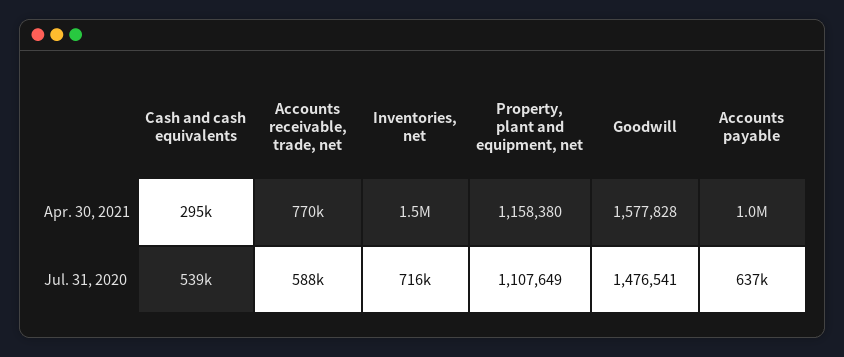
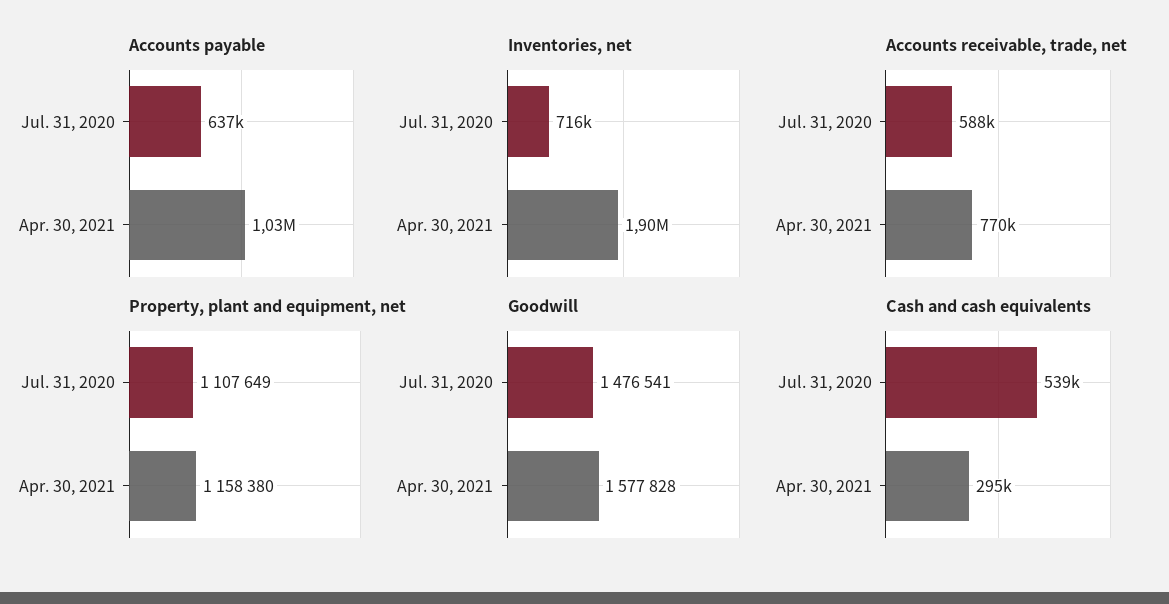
Inventories, net, Apr. 30, 2021: 1500000 -> 1900000

